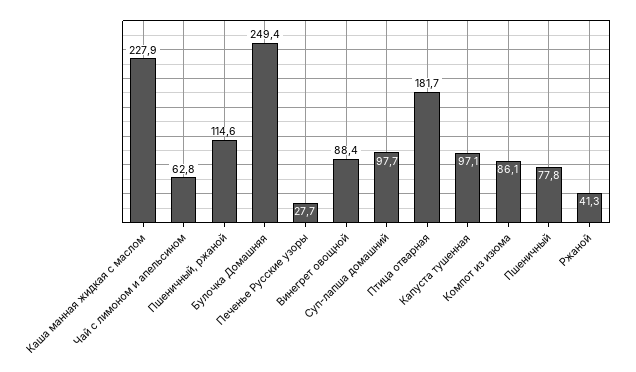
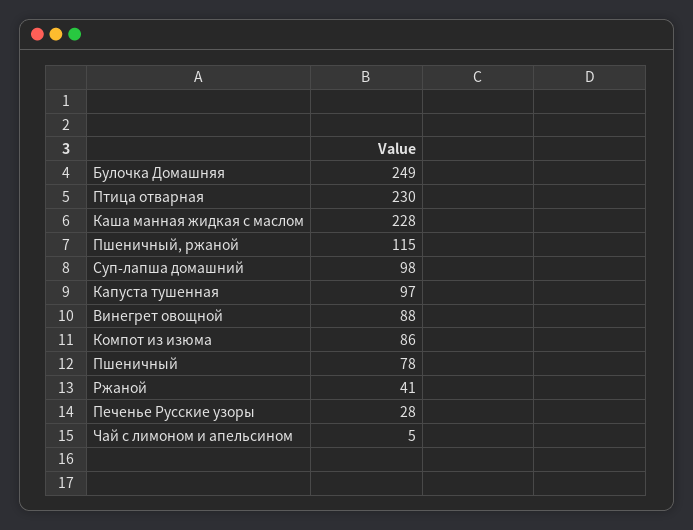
Чай с лимоном и апельсином: 62.8 -> 5
Птица отварная: 181.7 -> 230

